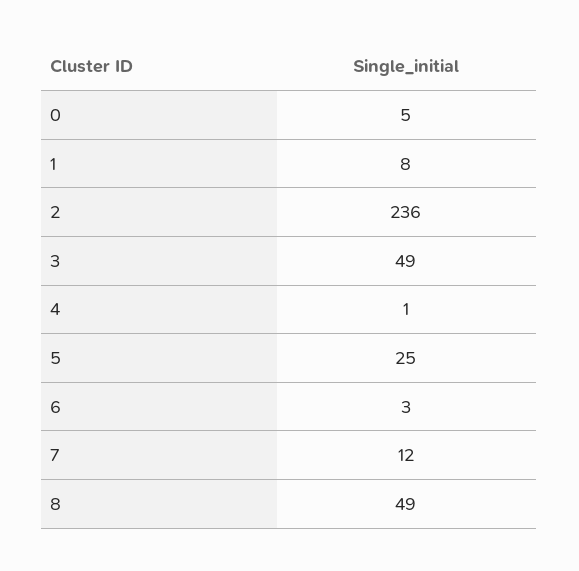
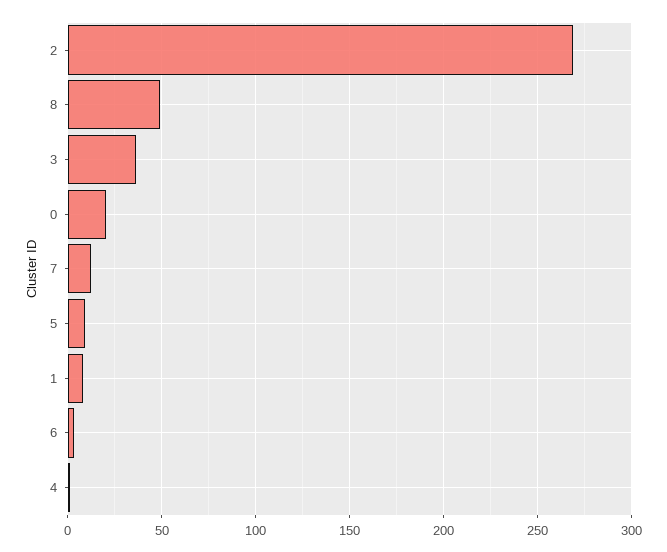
0: 5 -> 20
2: 236 -> 270
3: 49 -> 35
5: 25 -> 10

